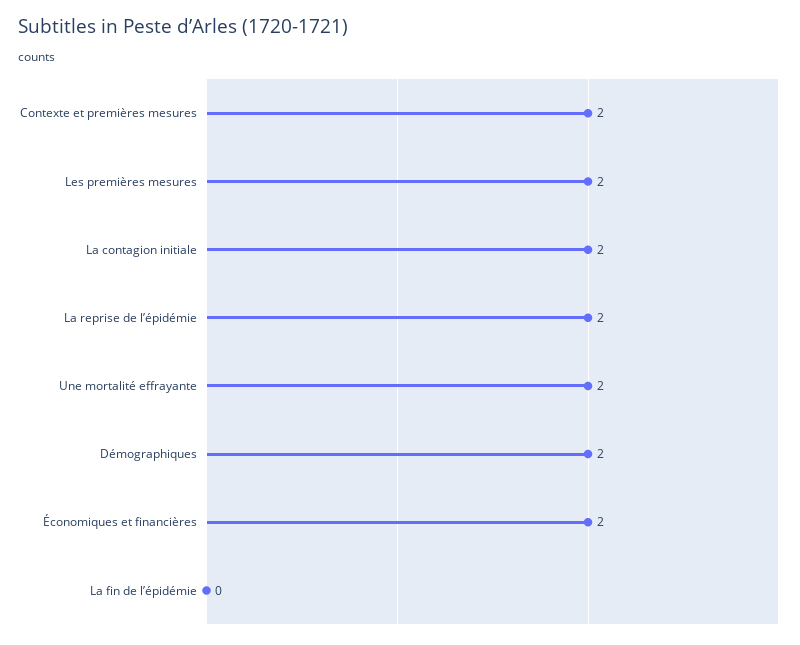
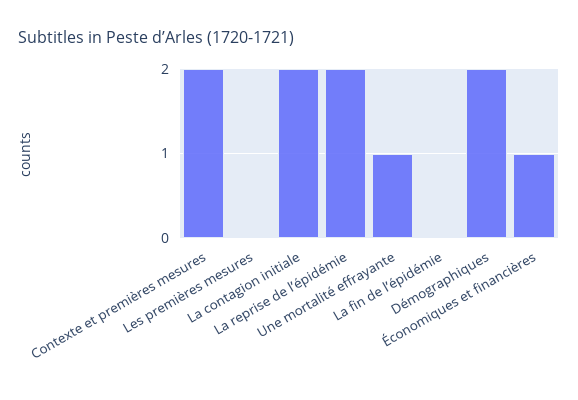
Les premières mesures: 2 -> 0
Une mortalité effrayante: 2 -> 1
Économiques et financières: 2 -> 1

